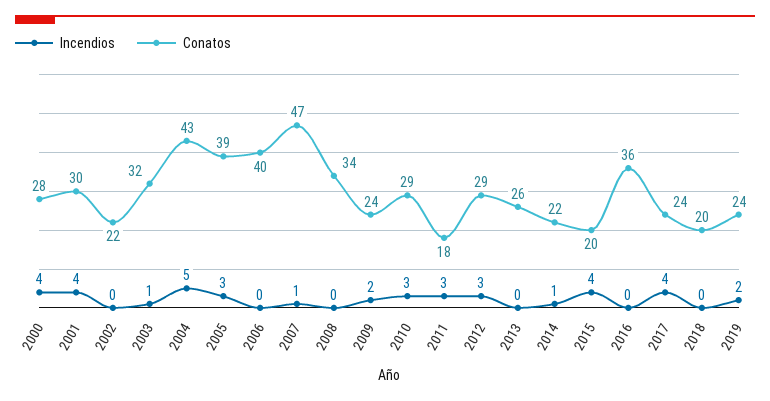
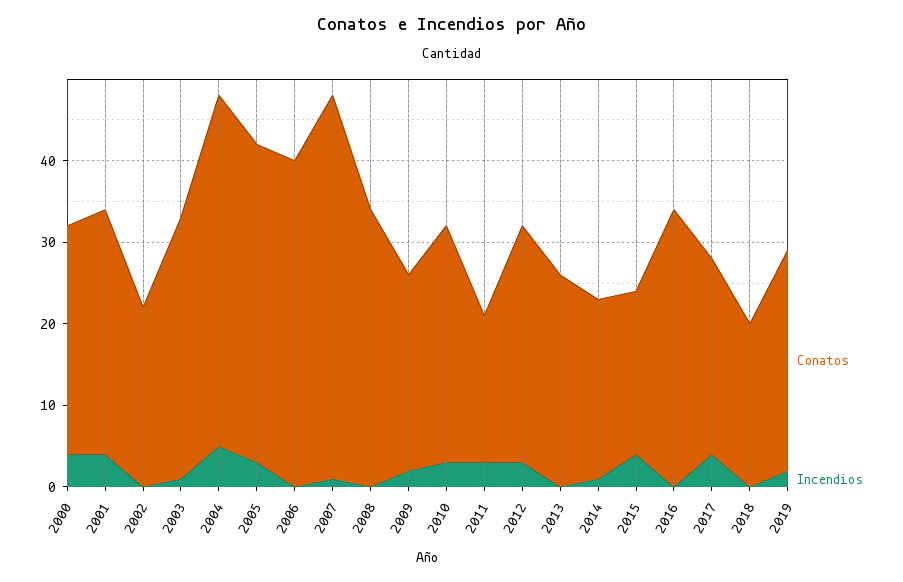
Conatos, 2016: 36 -> 34
Conatos, 2019: 24 -> 27

